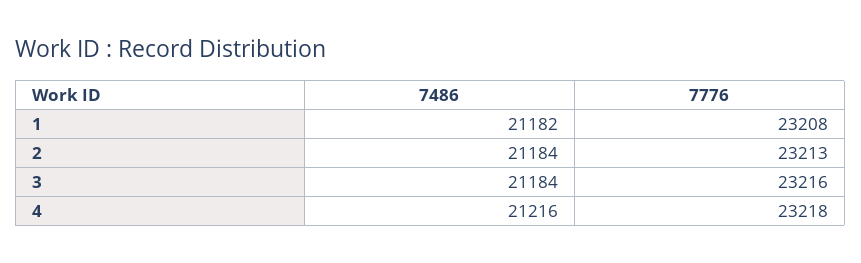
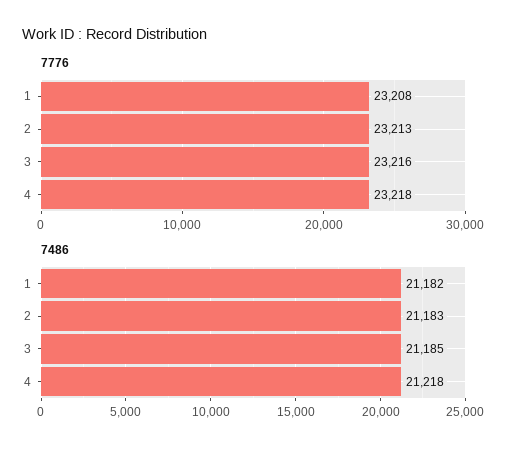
7486, 2: 21184 -> 21183
7486, 3: 21184 -> 21185
7486, 4: 21216 -> 21218

